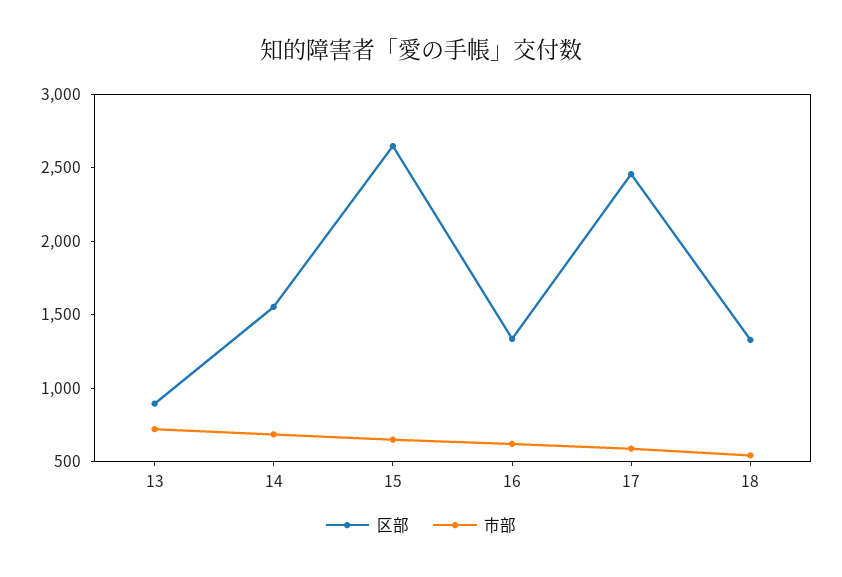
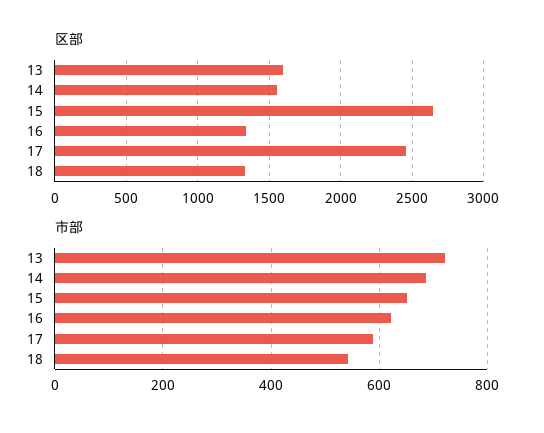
区部, 13: 900 -> 1600

